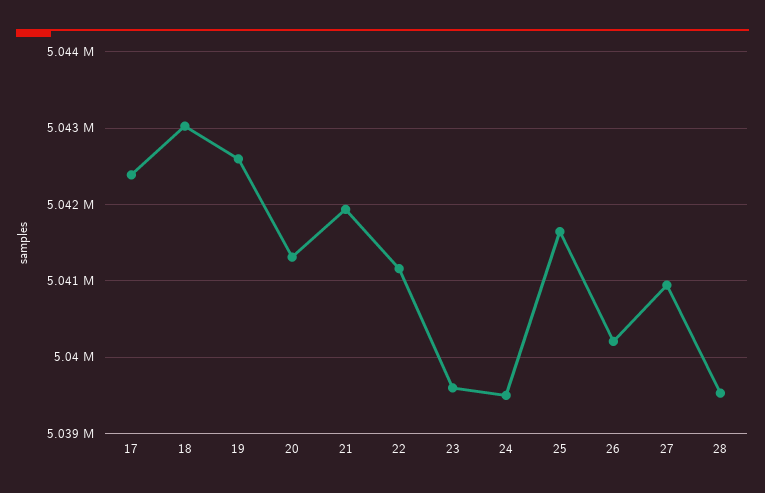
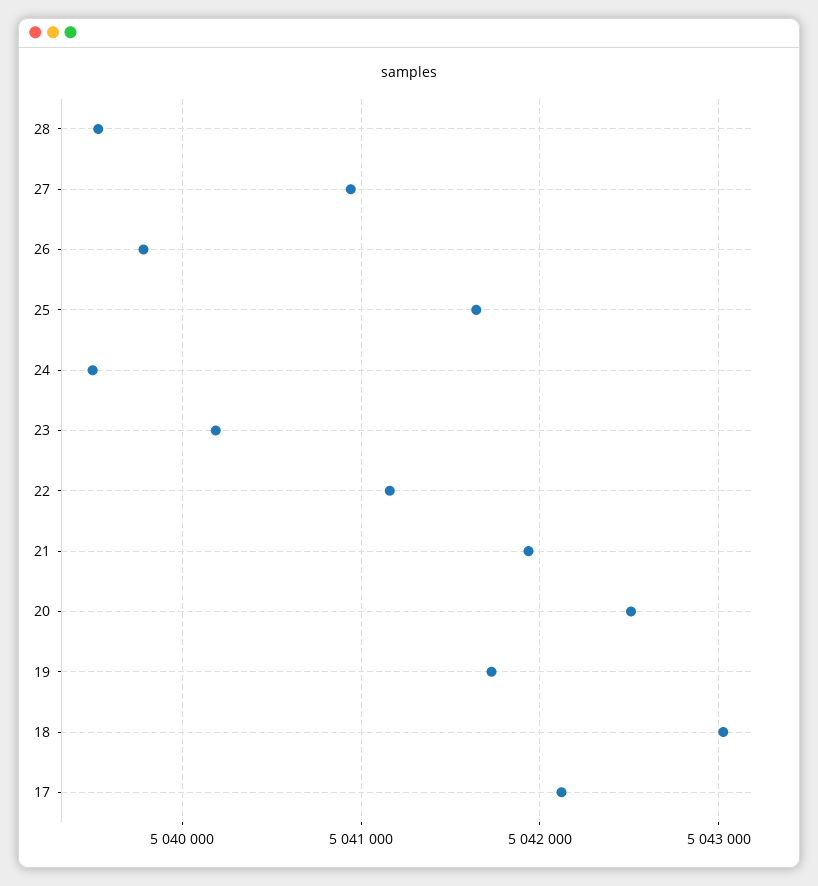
17: 5042400 -> 5042100
19: 5042600 -> 5041700
20: 5041300 -> 5042500
23: 5039600 -> 5040200
26: 5040200 -> 5039800

